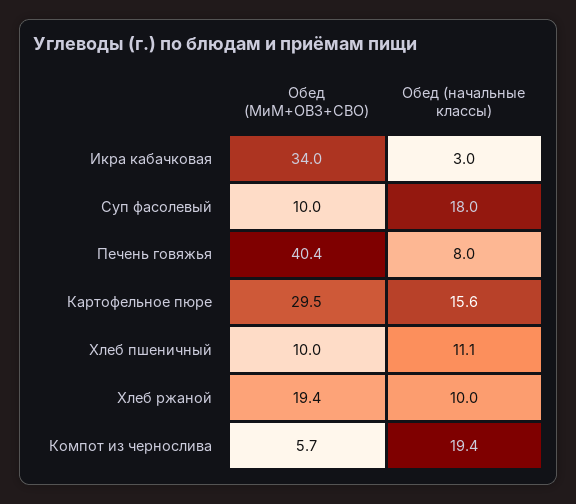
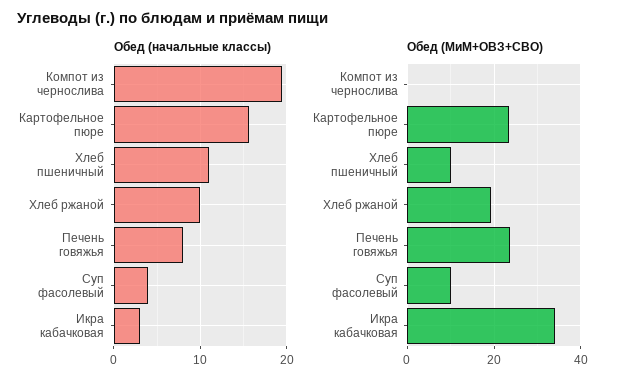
Обед (начальные классы), Суп фасолевый: 18 -> 4
Обед (МиМ+ОВЗ+СВО), Печень говяжья: 40.4 -> 24
Обед (МиМ+ОВЗ+СВО), Картофельное пюре: 29.5 -> 24
Обед (МиМ+ОВЗ+СВО), Компот из чернослива: 5.7 -> 0

